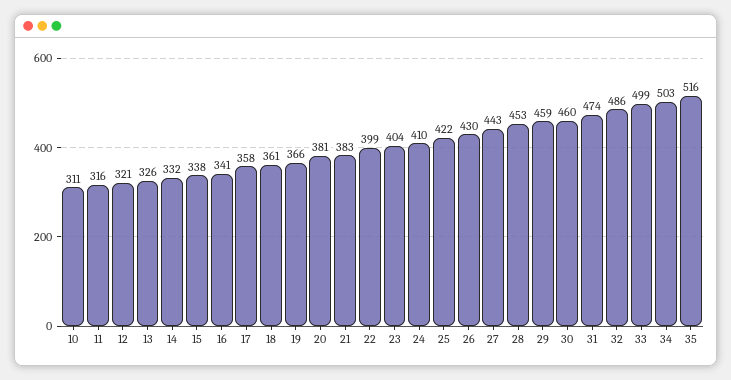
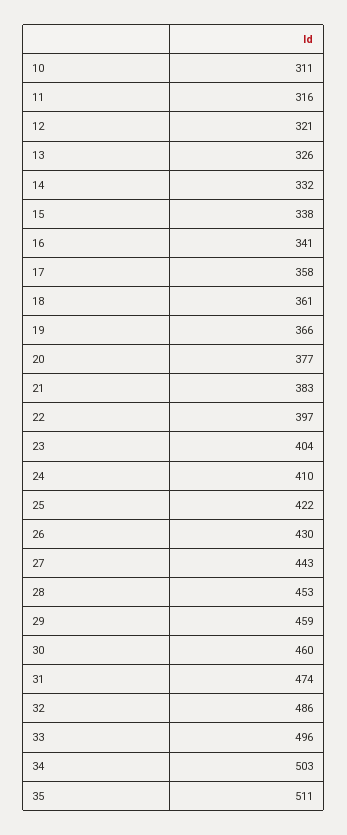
20: 381 -> 377
22: 399 -> 397
33: 499 -> 496
35: 516 -> 511

